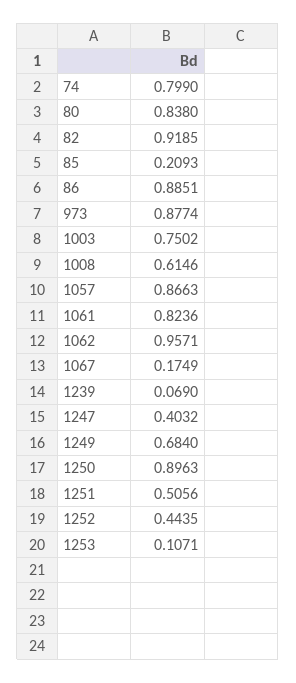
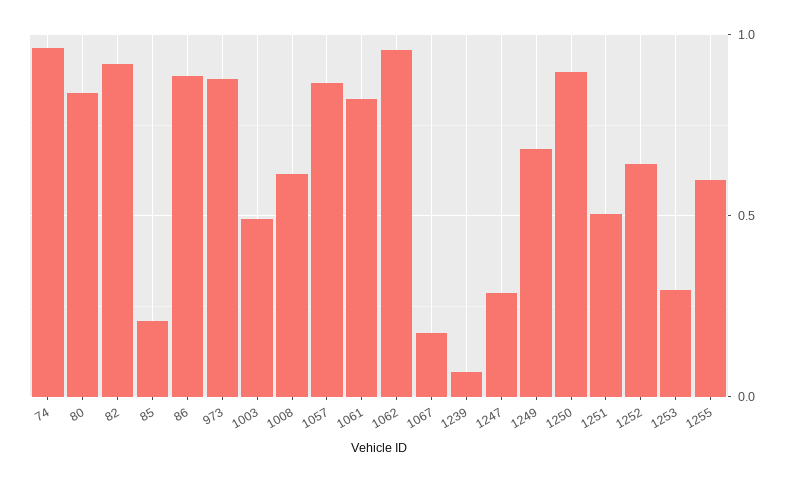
74: 0.799 -> 0.95
1003: 0.7502 -> 0.5
1247: 0.4032 -> 0.3
1252: 0.4435 -> 0.65
1253: 0.1071 -> 0.3
1255: none -> 0.6

